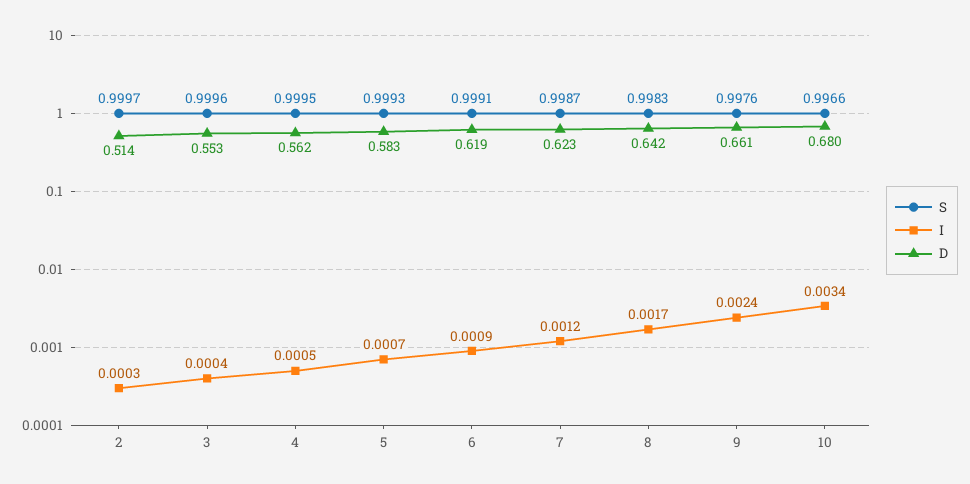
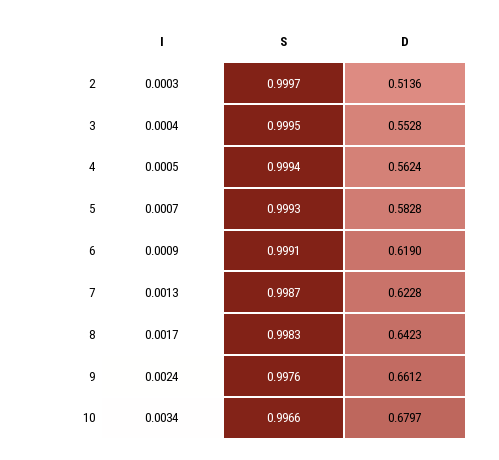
S, 3: 0.9996 -> 0.9995
S, 4: 0.9995 -> 0.9994
I, 7: 0.0012 -> 0.0013

